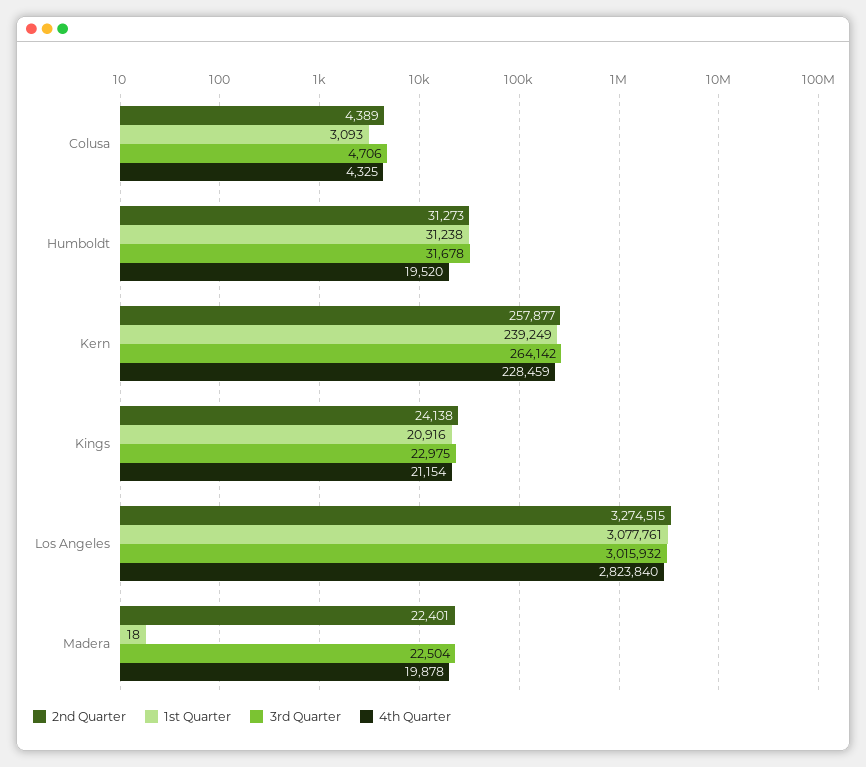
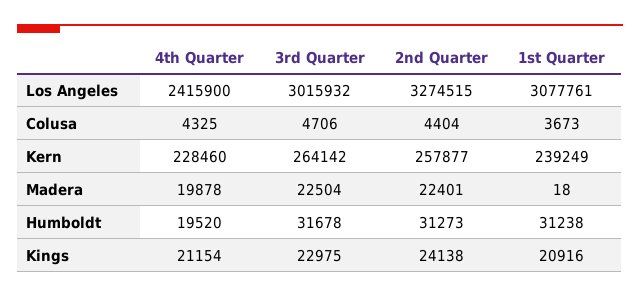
2nd Quarter, Colusa: 4389 -> 4404
1st Quarter, Colusa: 3093 -> 3673
4th Quarter, Kern: 228459 -> 228460
4th Quarter, Los Angeles: 2823840 -> 2415900

